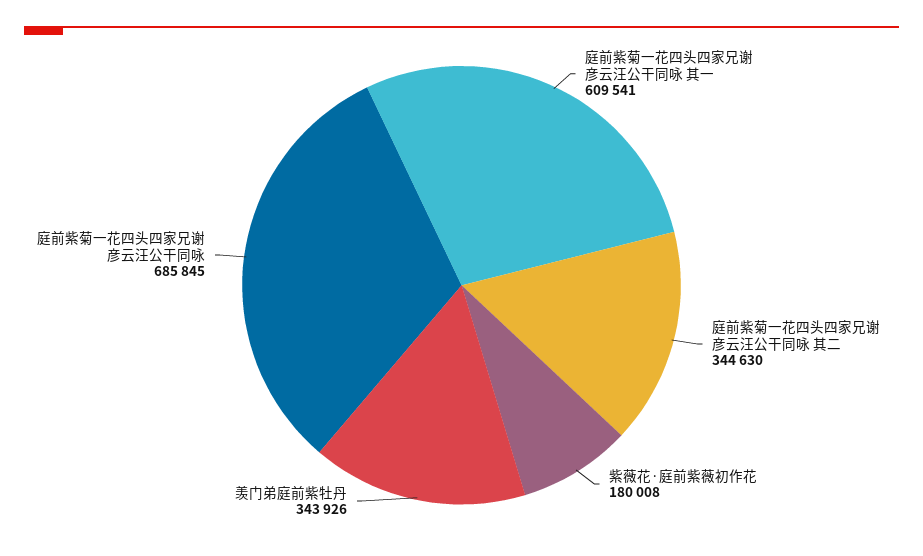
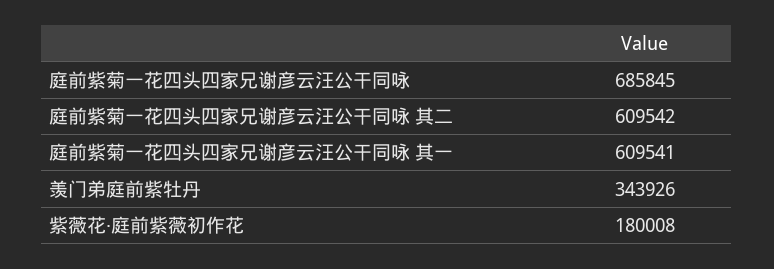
庭前紫菊一花四头四家兄谢彦云汪公干同咏 其二: 344630 -> 609542

